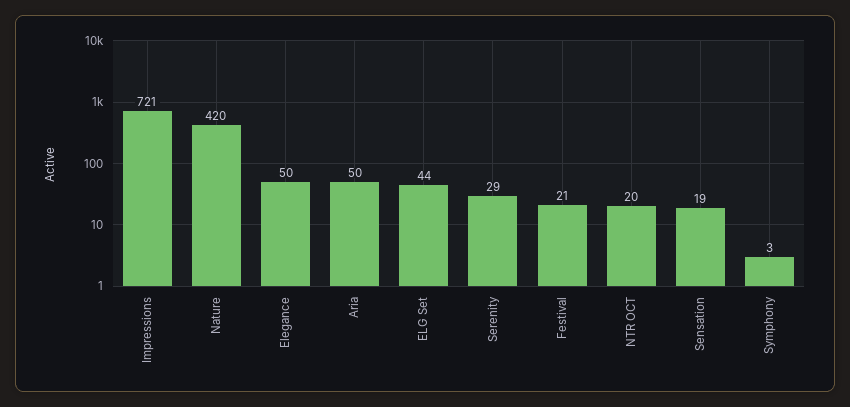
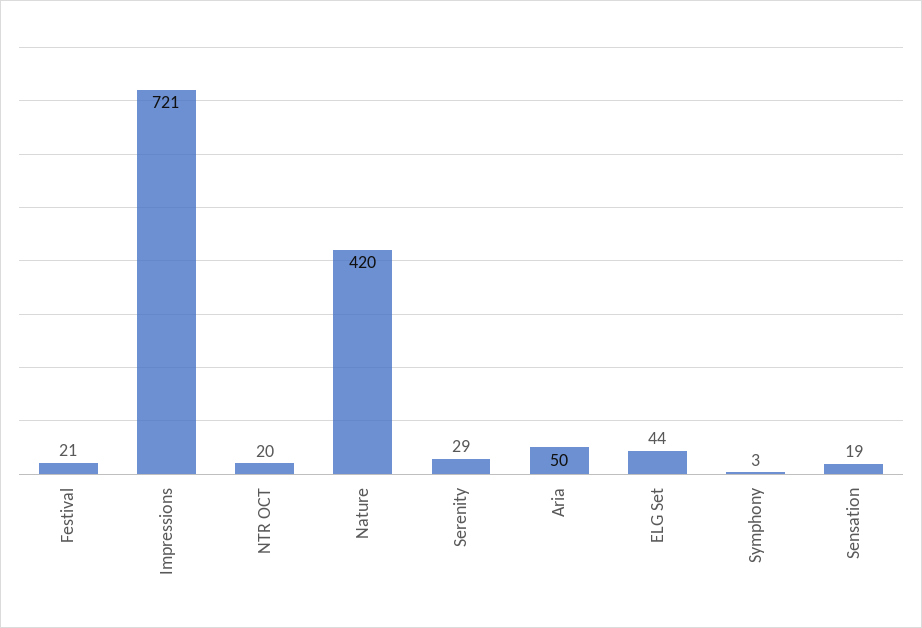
Elegance: 50 -> none

